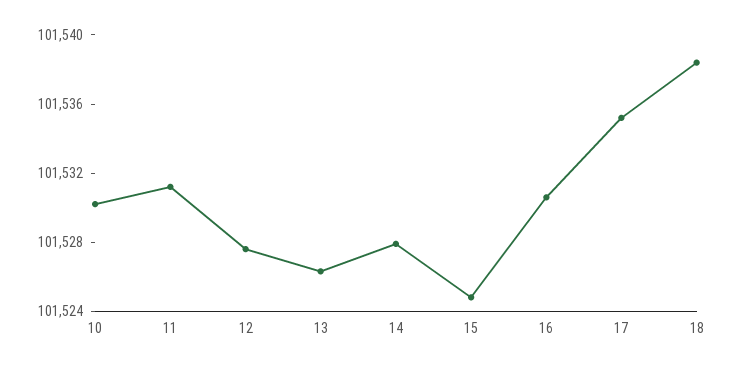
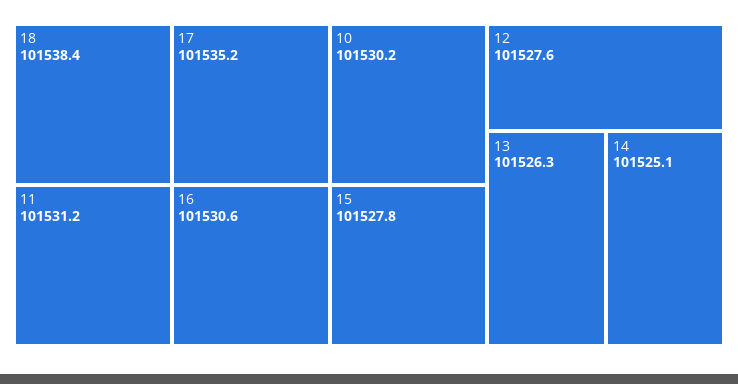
14: 101528 -> 101525.1
15: 101525 -> 101527.8

